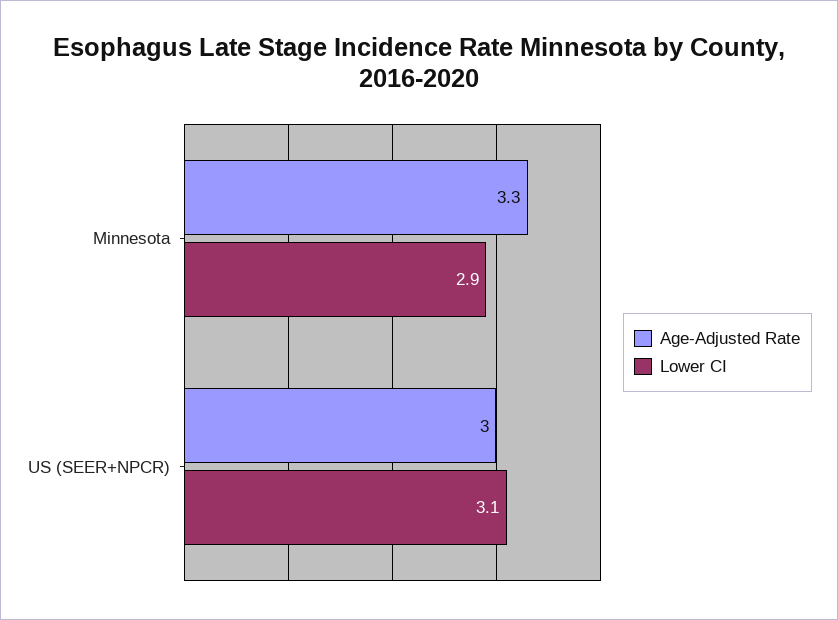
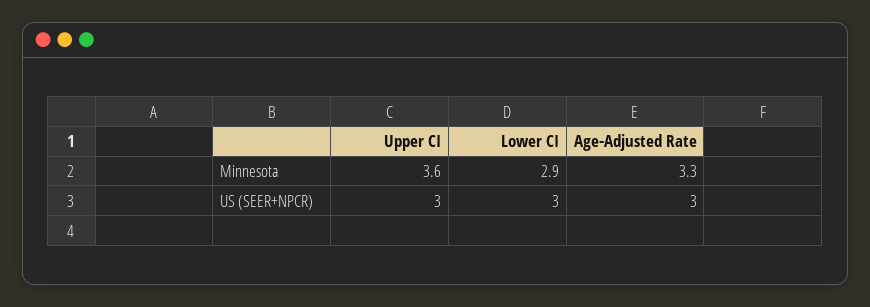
Lower CI, US (SEER+NPCR): 3.1 -> 3
Upper CI, Minnesota: none -> 3.6
Upper CI, US (SEER+NPCR): none -> 3

